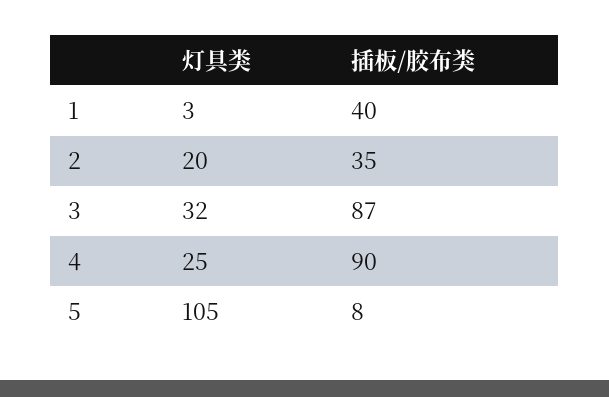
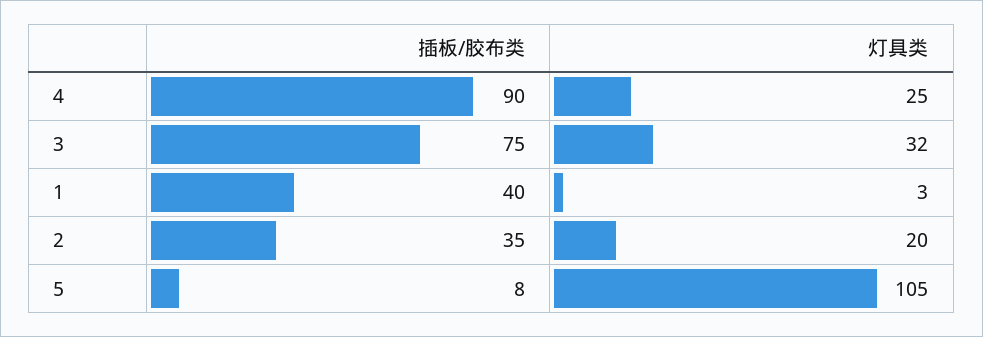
插板/胶布类, 3: 87 -> 75

